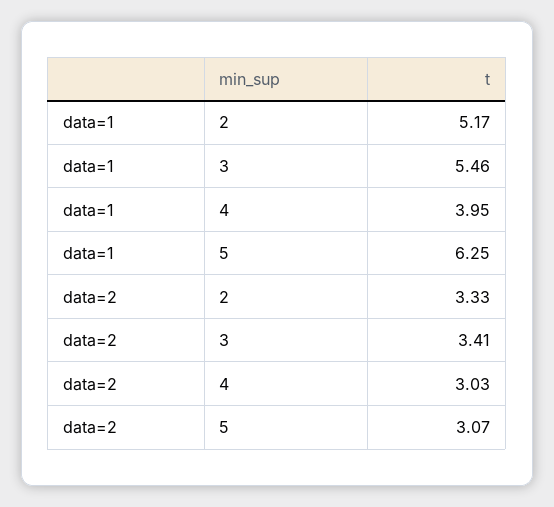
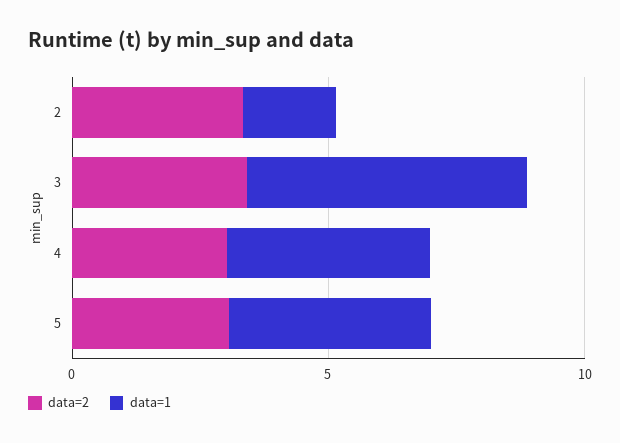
data=1, 2: 5.17 -> 2
data=1, 5: 6.25 -> 4

